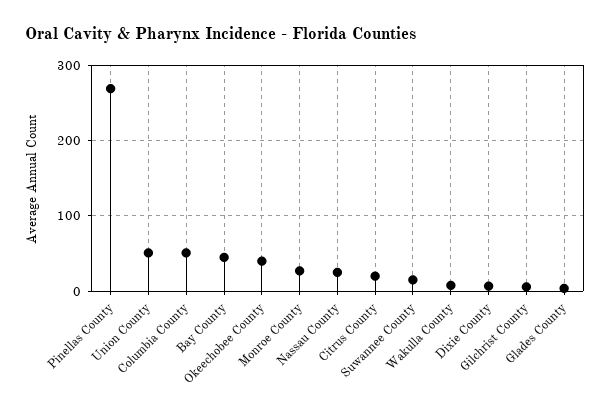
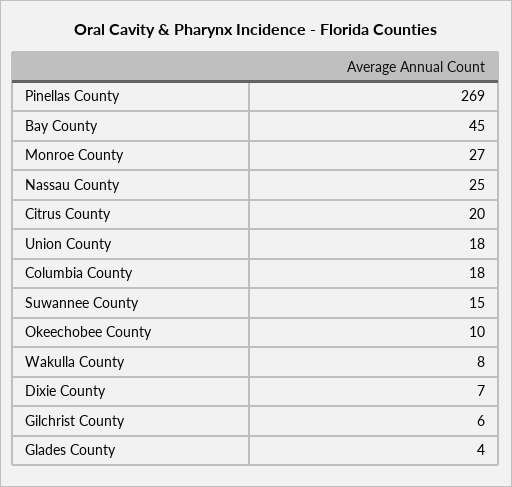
Union County: 50 -> 18
Columbia County: 50 -> 18
Okeechobee County: 40 -> 10

